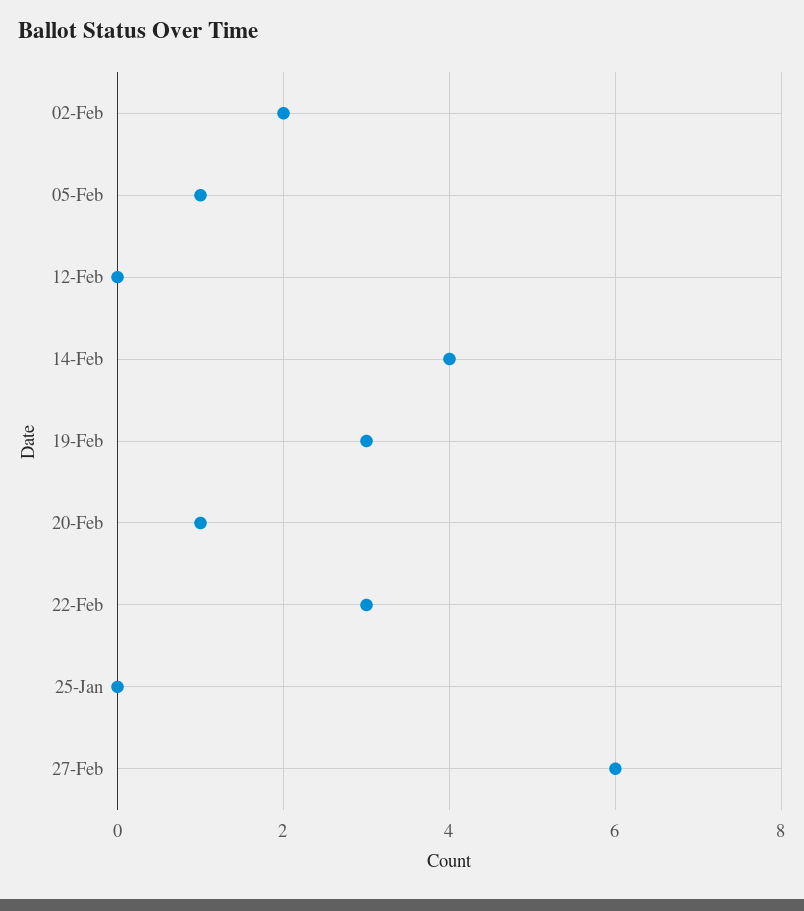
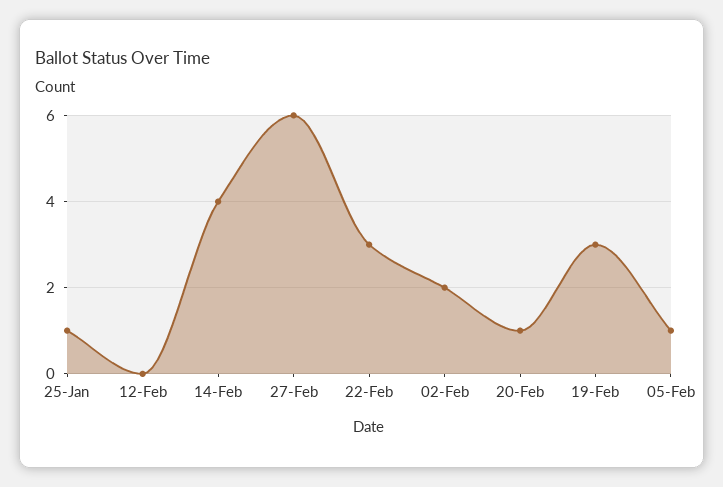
25-Jan: 0 -> 1

